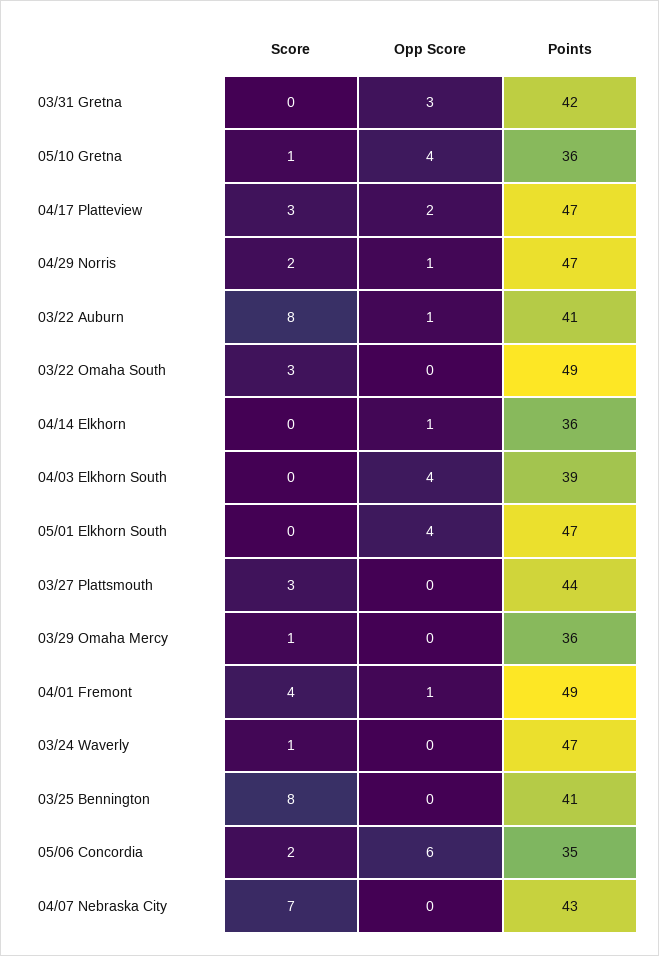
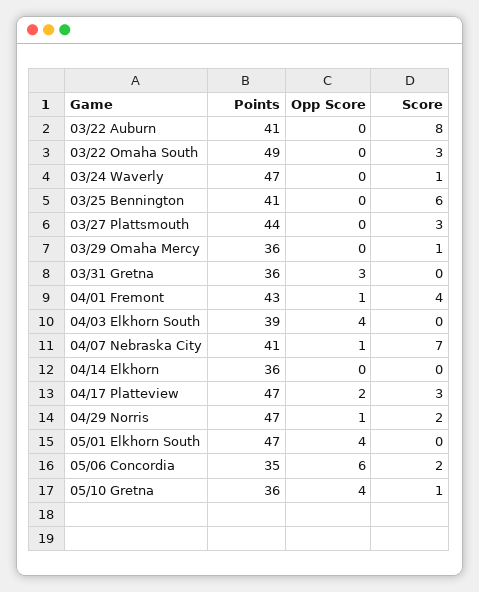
Points, 03/31 Gretna: 42 -> 36
Opp Score, 03/22 Auburn: 1 -> 0
Opp Score, 04/14 Elkhorn: 1 -> 0
Points, 04/01 Fremont: 49 -> 43
Score, 03/25 Bennington: 8 -> 6
Opp Score, 04/07 Nebraska City: 0 -> 1
Points, 04/07 Nebraska City: 43 -> 41

